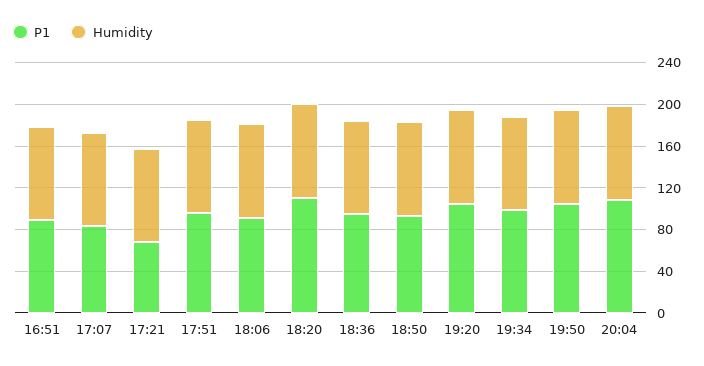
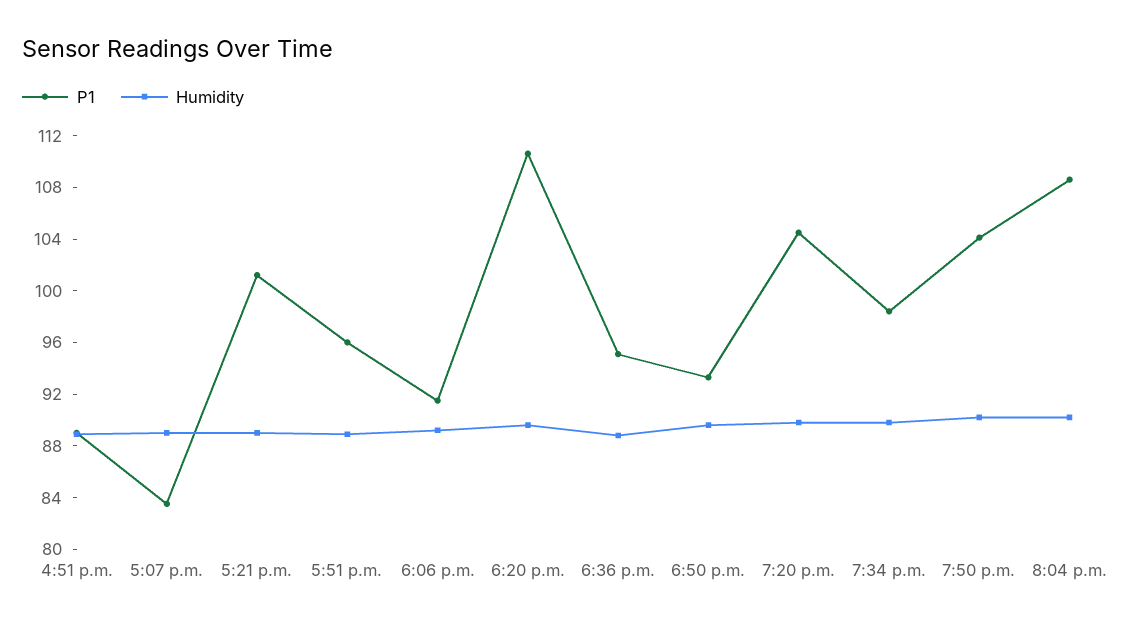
P1, 17:21: 70 -> 101

